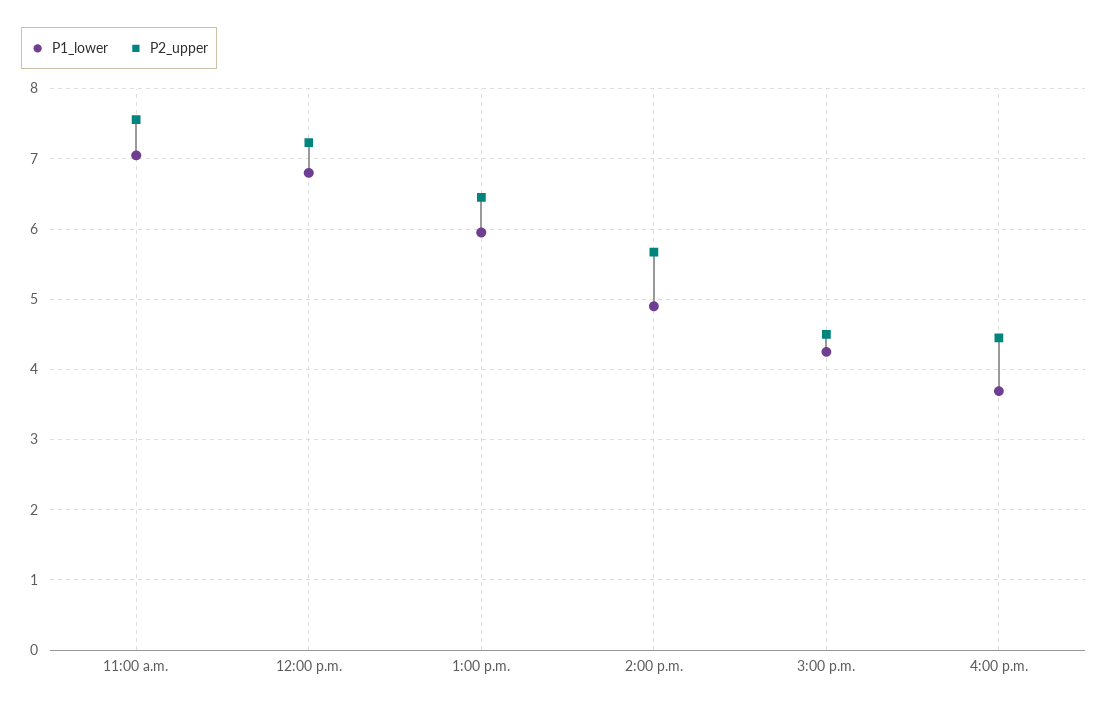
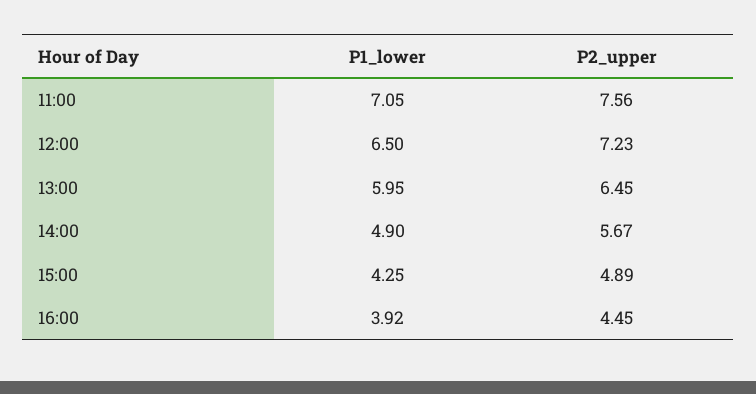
P1_lower, 12:00 p.m.: 6.8 -> 6.5
P2_upper, 3:00 p.m.: 4.5 -> 4.89
P1_lower, 4:00 p.m.: 3.7 -> 3.92

